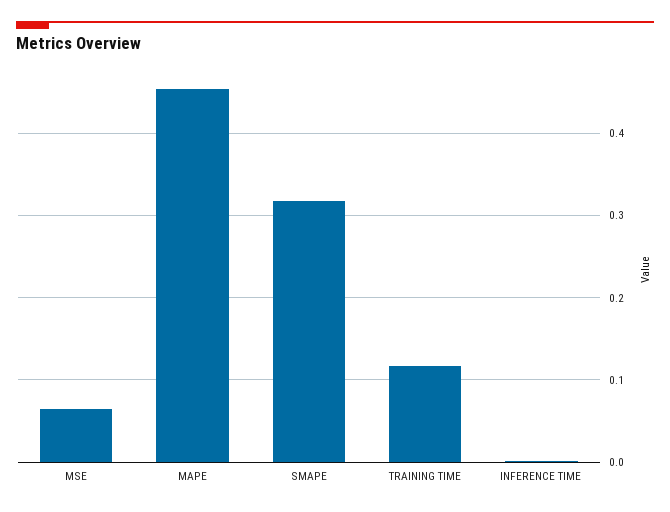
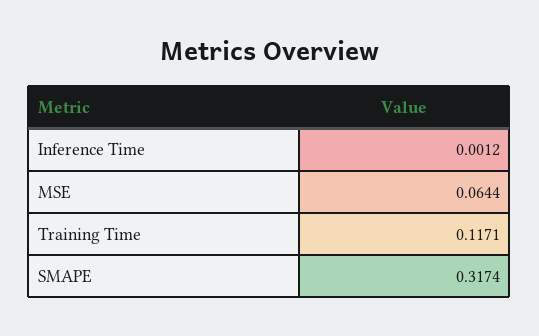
MAPE: 0.45 -> none

